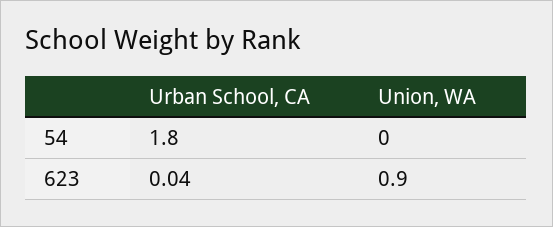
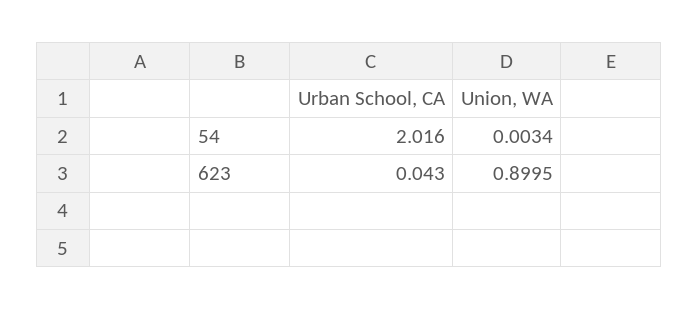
Urban School, CA, 54: 1.8 -> 2.016
Union, WA, 54: 0 -> 0.0034

